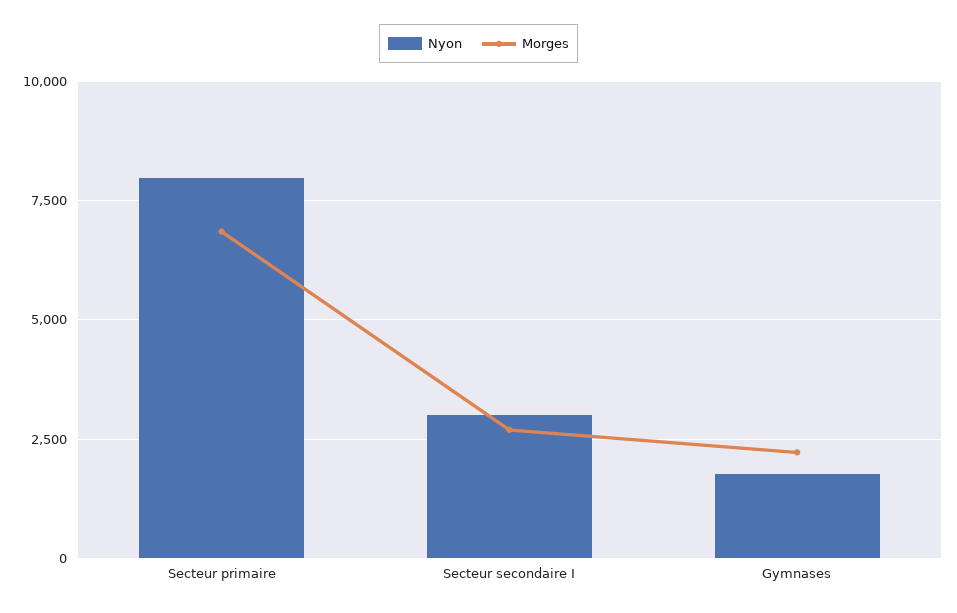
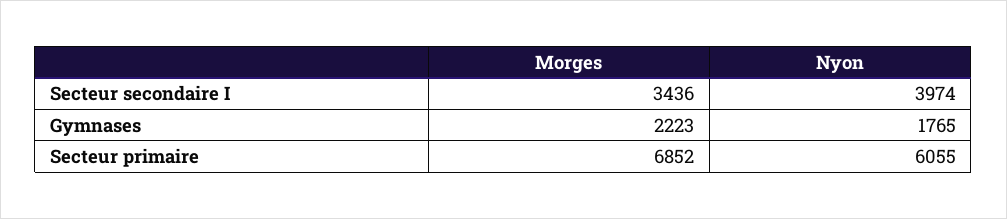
Nyon, Secteur primaire: 8000 -> 6055
Nyon, Secteur secondaire I: 3000 -> 3974
Morges, Secteur secondaire I: 2750 -> 3436

